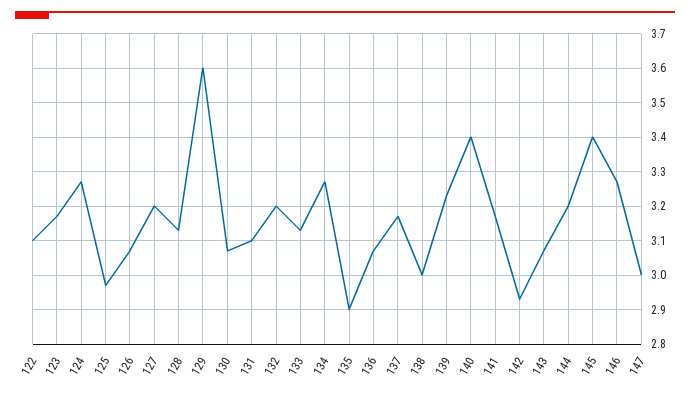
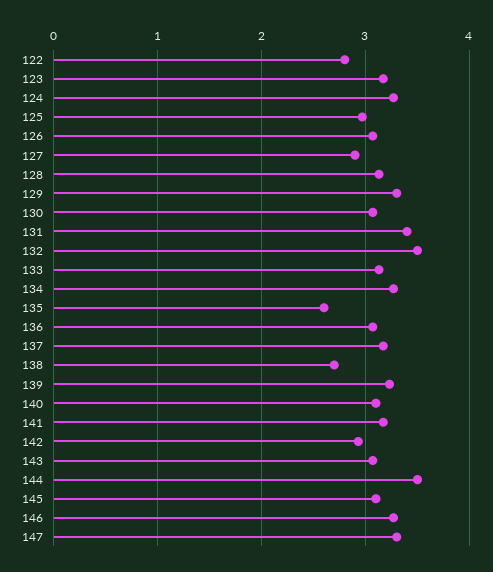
122: 3.1 -> 2.8
127: 3.2 -> 2.9
129: 3.6 -> 3.3
131: 3.1 -> 3.4
132: 3.2 -> 3.5
135: 2.9 -> 2.6
138: 3 -> 2.7
140: 3.4 -> 3.1
144: 3.2 -> 3.5
145: 3.4 -> 3.1
147: 3 -> 3.3

